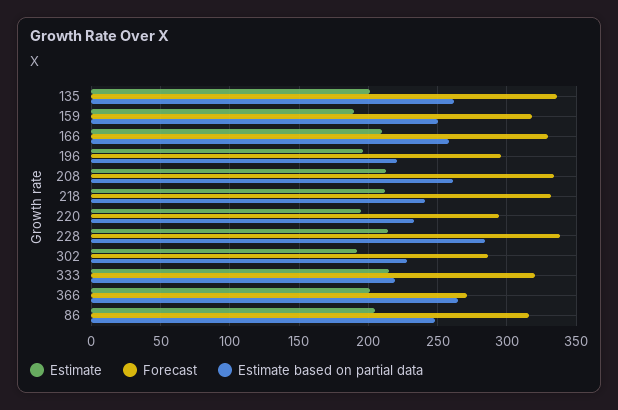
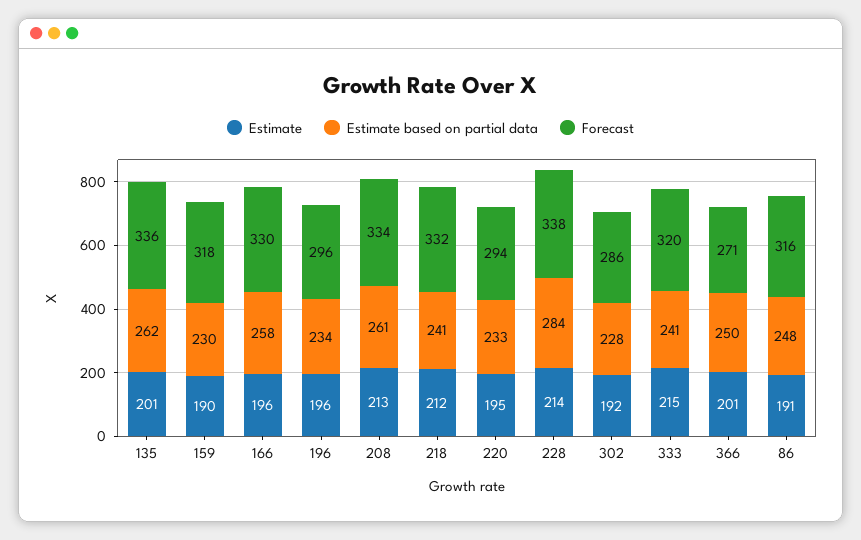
Estimate based on partial data, 159: 250 -> 230
Estimate, 166: 210 -> 196
Estimate based on partial data, 196: 220 -> 234
Estimate based on partial data, 333: 220 -> 241
Estimate based on partial data, 366: 265 -> 250
Estimate, 86: 205 -> 191

